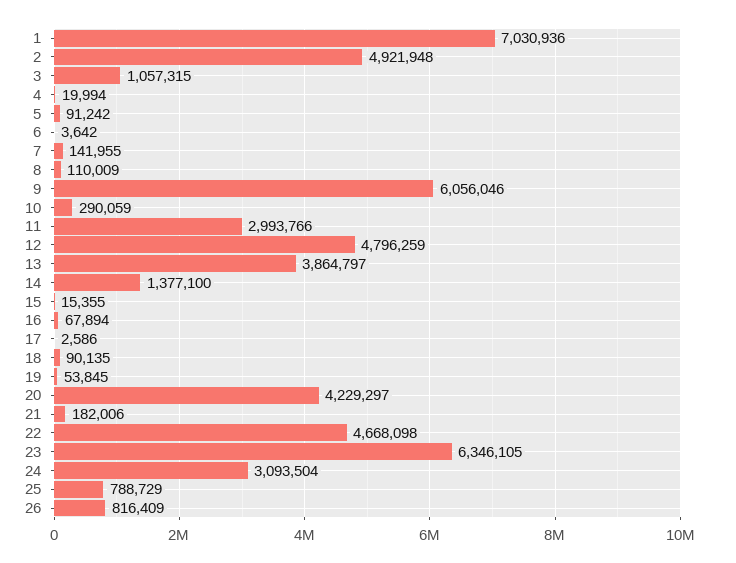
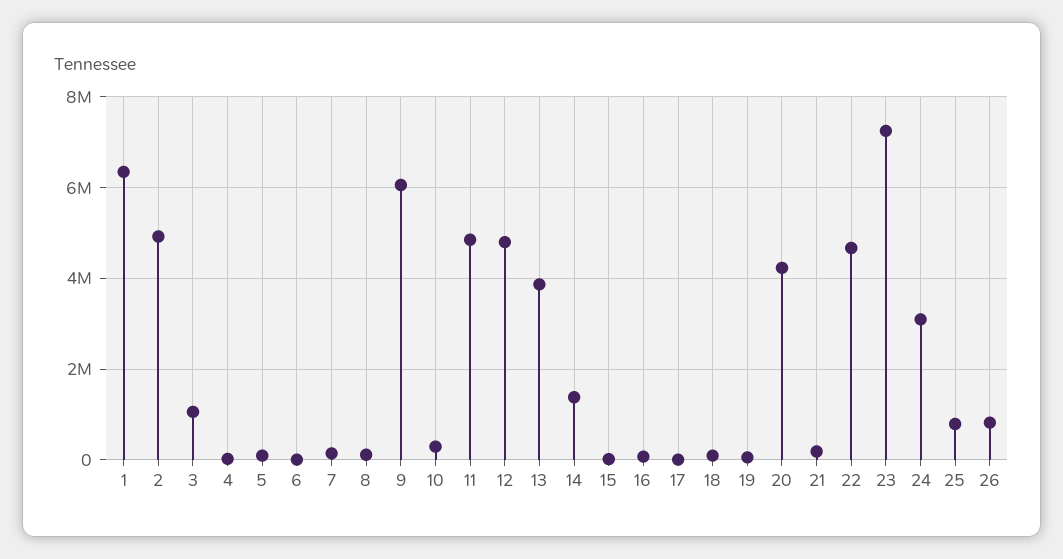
1: 7030936 -> 6400000
11: 2993766 -> 4800000
23: 6346105 -> 7200000

